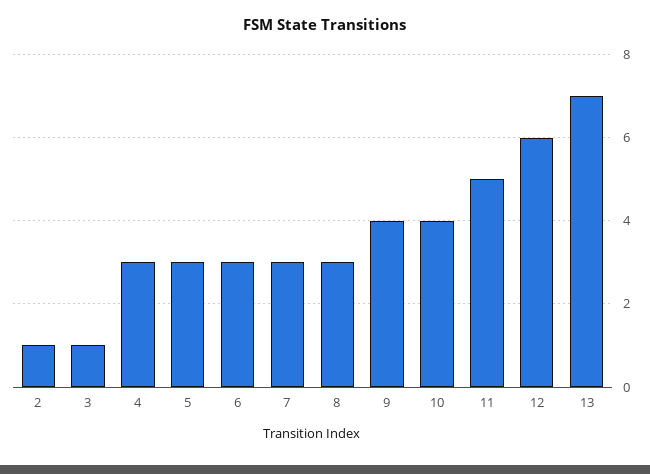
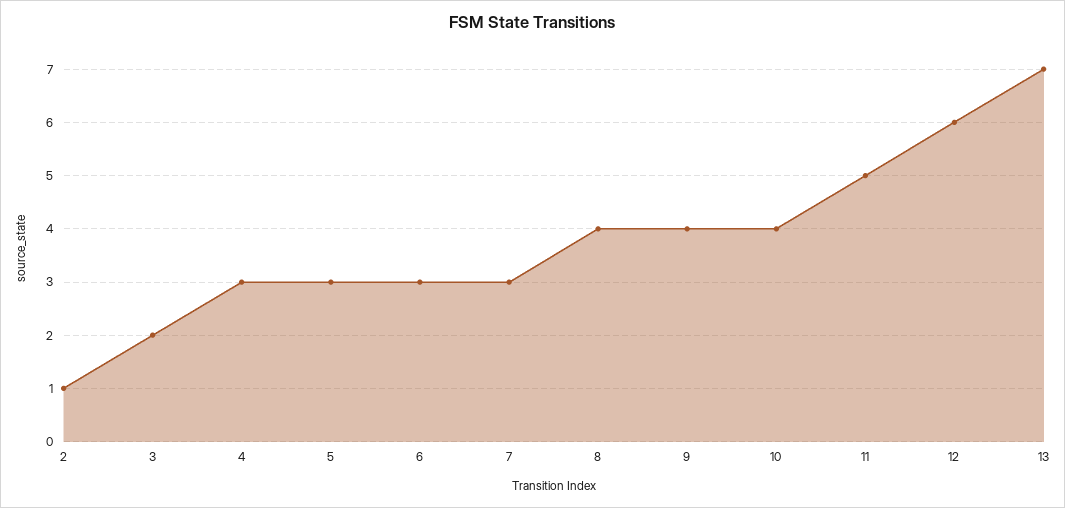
3: 1 -> 2
8: 3 -> 4

